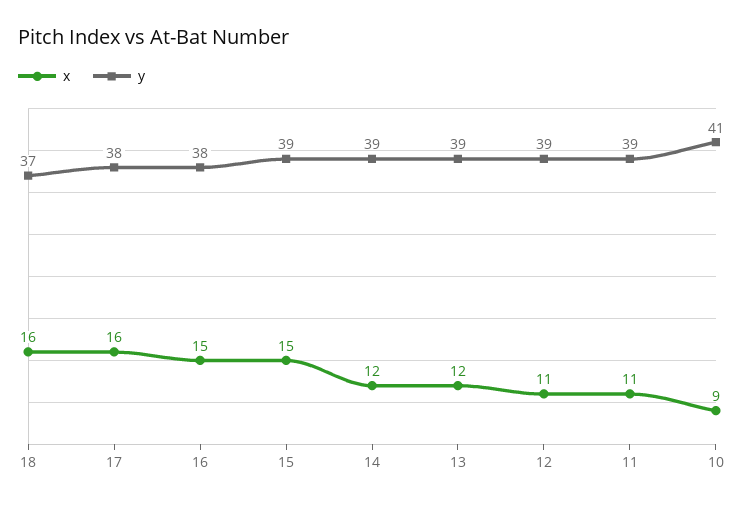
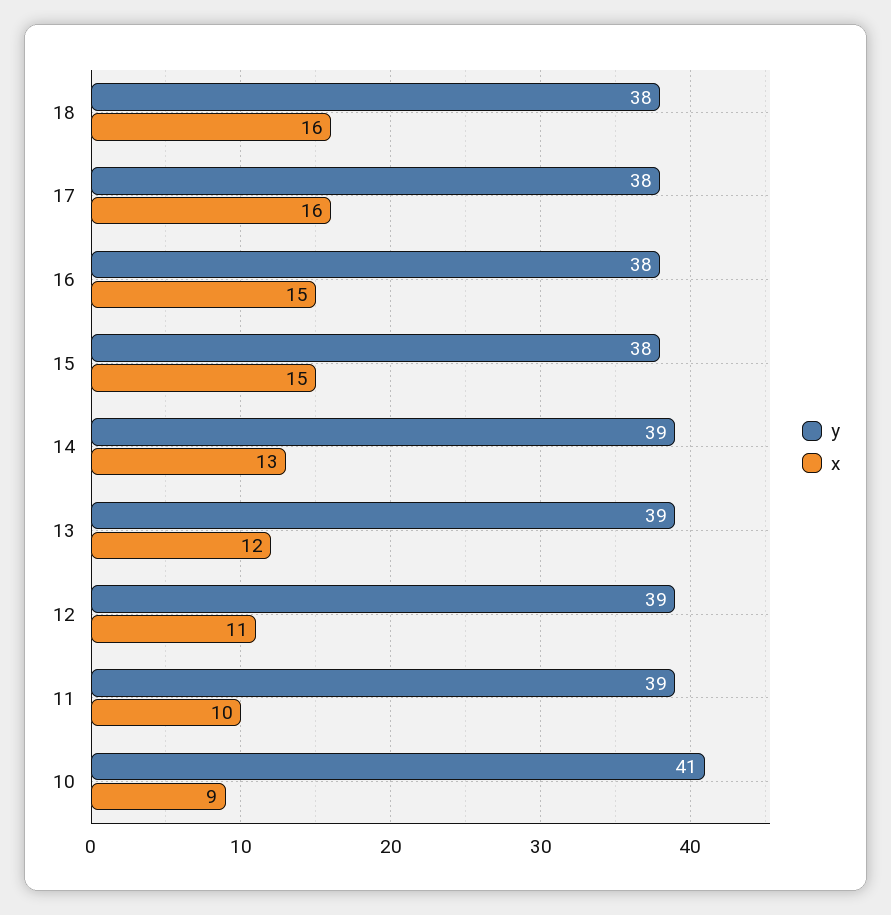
y, 18: 37 -> 38
y, 15: 39 -> 38
x, 14: 12 -> 13
x, 11: 11 -> 10

